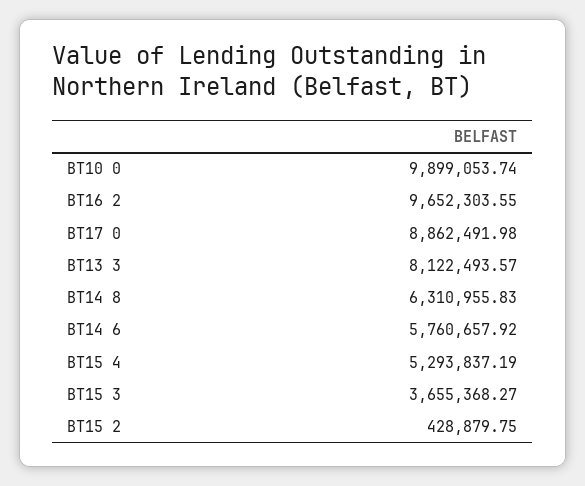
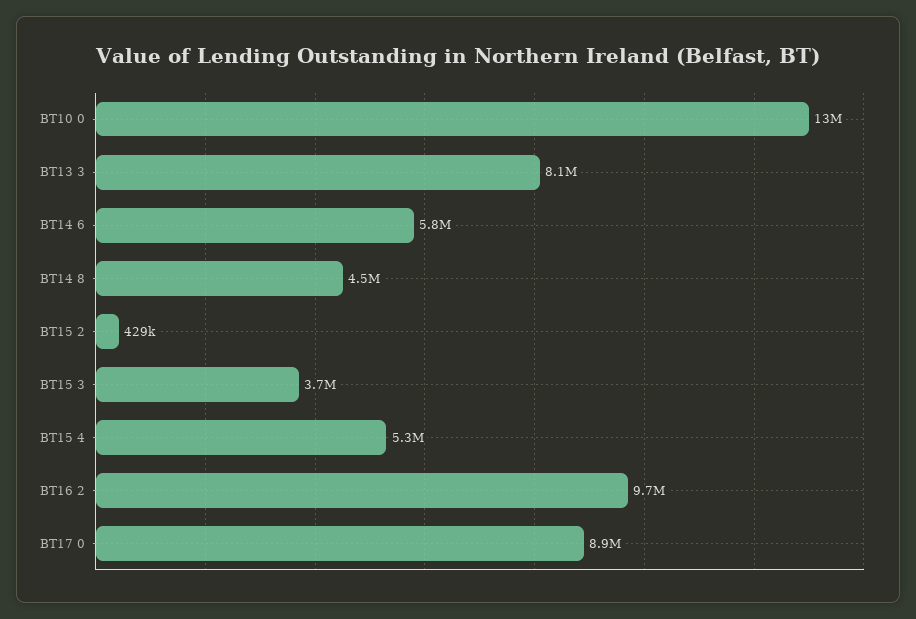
BT10 0: 9899053.74 -> 13000000
BT14 8: 6310955.83 -> 4500000

